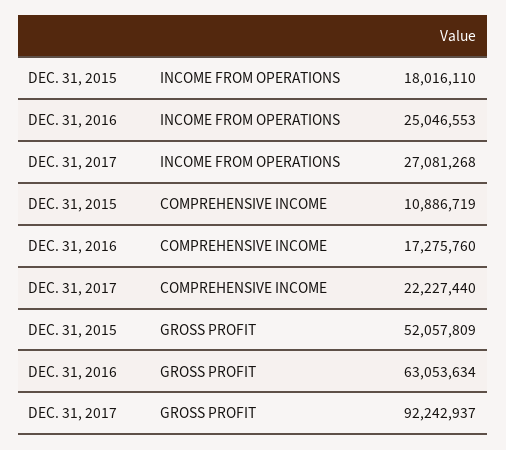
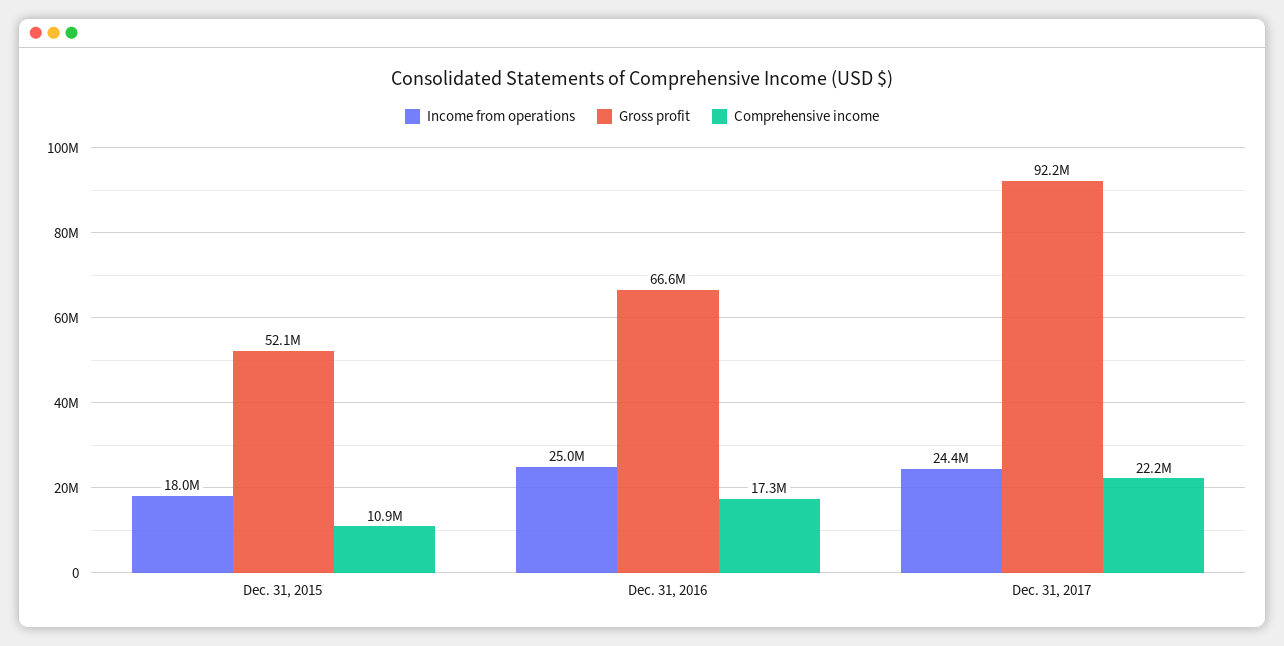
INCOME FROM OPERATIONS, DEC. 31, 2017: 27081268 -> 24400000
GROSS PROFIT, DEC. 31, 2016: 63053634 -> 66600000

